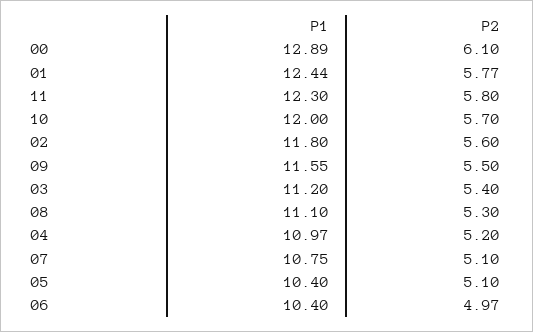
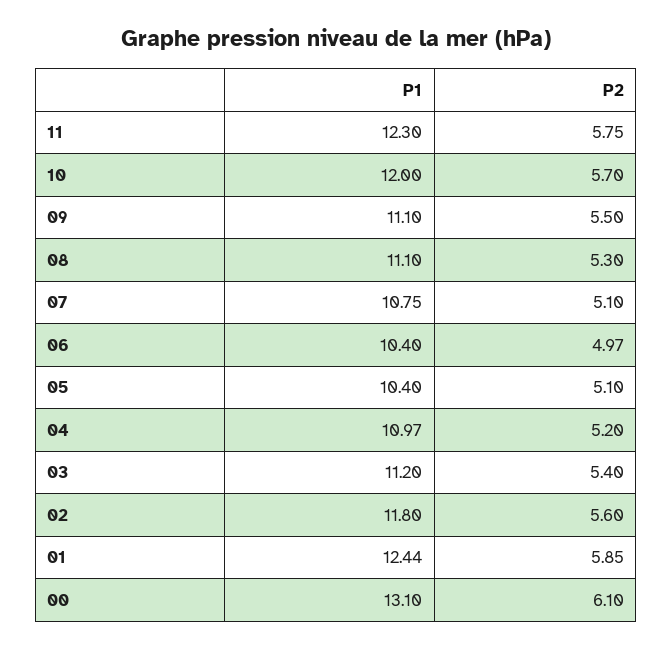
P1, 00: 12.89 -> 13.1
P2, 01: 5.77 -> 5.85
P2, 11: 5.8 -> 5.75
P1, 09: 11.55 -> 11.1

